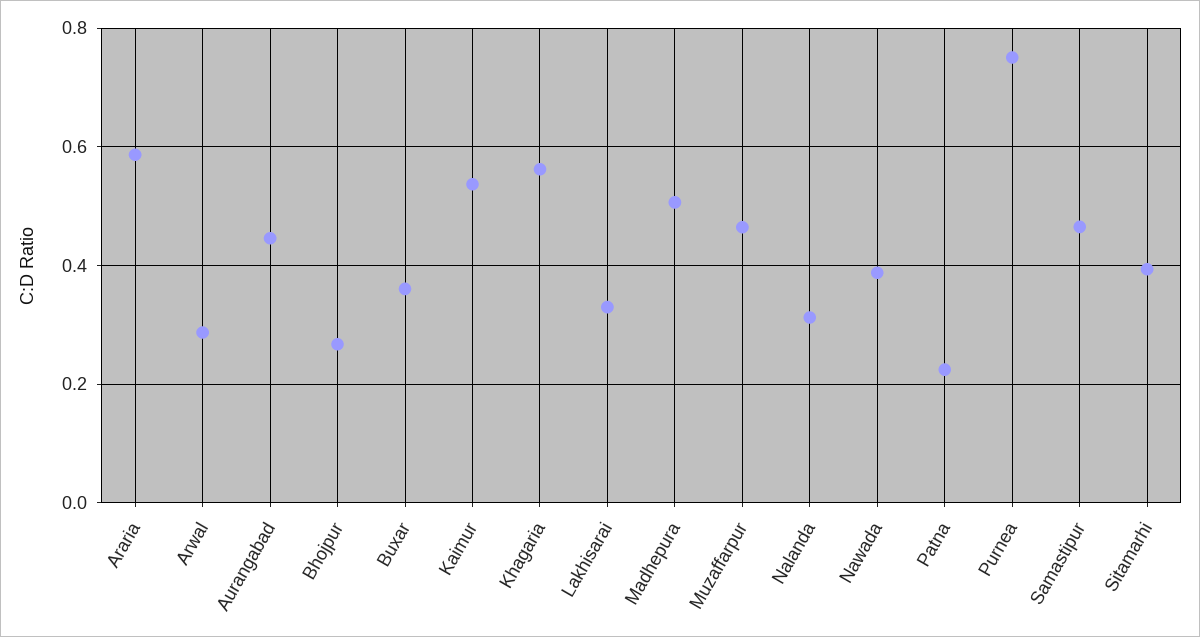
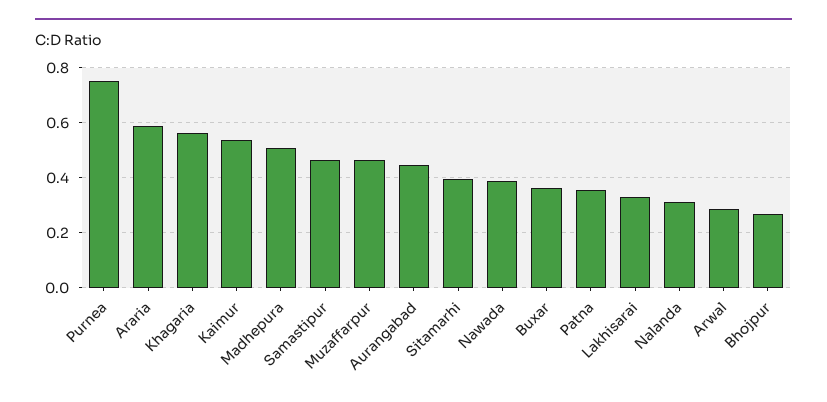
Patna: 0.22 -> 0.35

